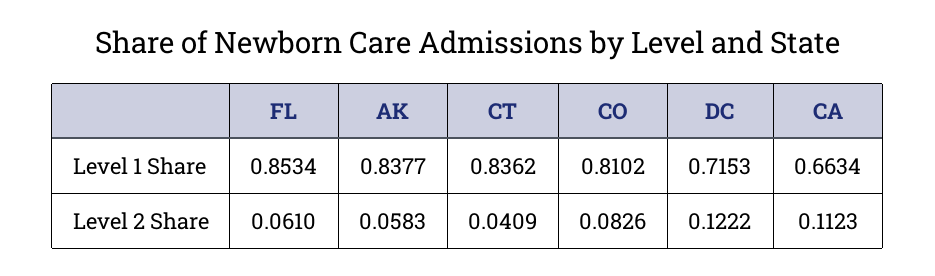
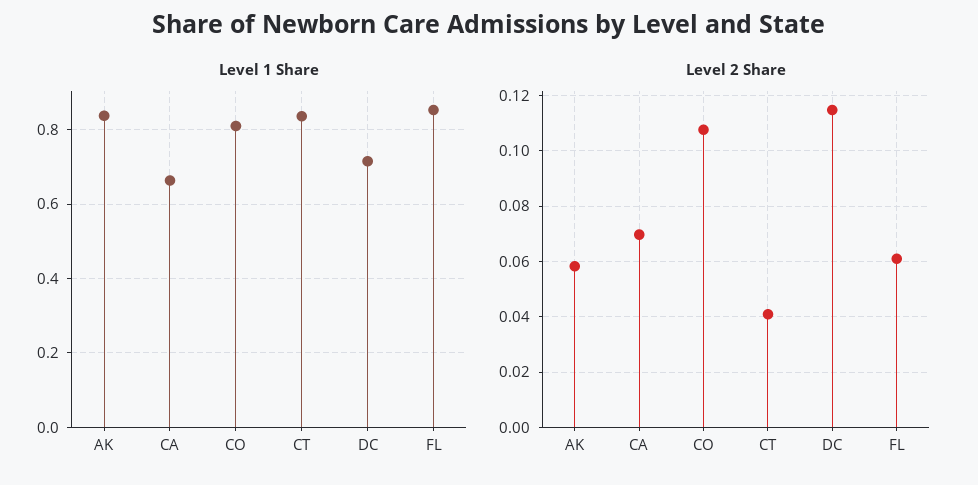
Level 2 Share, CO: 0.0826 -> 0.1075
Level 2 Share, DC: 0.1222 -> 0.115
Level 2 Share, CA: 0.1123 -> 0.07

